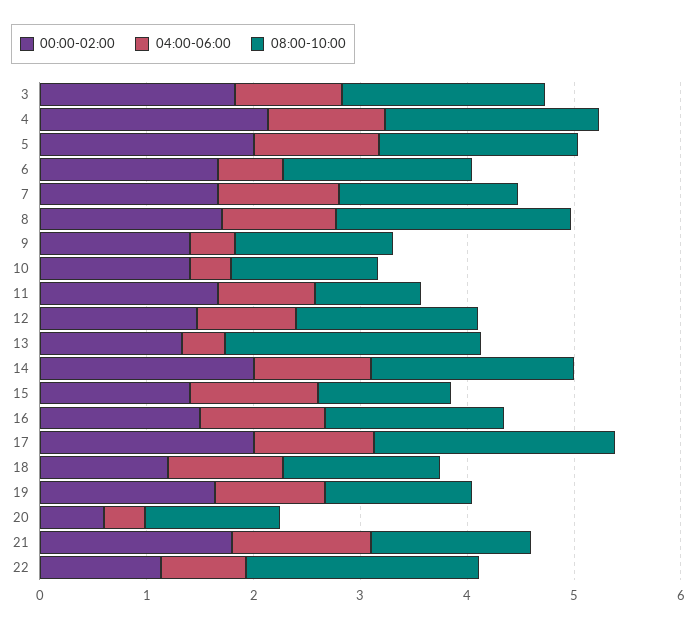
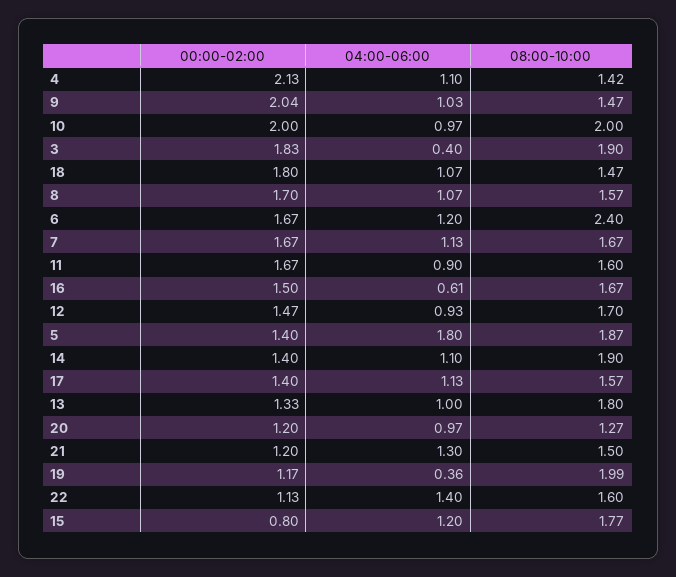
04:00-06:00, 3: 1 -> 0.4
08:00-10:00, 4: 2 -> 1.42
00:00-02:00, 5: 2 -> 1.4
04:00-06:00, 5: 1.2 -> 1.8
04:00-06:00, 6: 0.6 -> 1.2
08:00-10:00, 6: 1.8 -> 2.4
08:00-10:00, 8: 2.2 -> 1.57
00:00-02:00, 9: 1.4 -> 2.04
04:00-06:00, 9: 0.4 -> 1.03
00:00-02:00, 10: 1.4 -> 2
04:00-06:00, 10: 0.4 -> 0.97
08:00-10:00, 10: 1.4 -> 2
08:00-10:00, 11: 1 -> 1.6
04:00-06:00, 13: 0.4 -> 1
08:00-10:00, 13: 2.4 -> 1.8
00:00-02:00, 14: 2 -> 1.4
00:00-02:00, 15: 1.4 -> 0.8
08:00-10:00, 15: 1.2 -> 1.77
04:00-06:00, 16: 1.2 -> 0.61
00:00-02:00, 17: 2 -> 1.4
08:00-10:00, 17: 2.2 -> 1.57
00:00-02:00, 18: 1.2 -> 1.8
00:00-02:00, 19: 1.6 -> 1.17
04:00-06:00, 19: 1 -> 0.36
08:00-10:00, 19: 1.4 -> 1.99
00:00-02:00, 20: 0.6 -> 1.2
04:00-06:00, 20: 0.4 -> 0.97
00:00-02:00, 21: 1.8 -> 1.2
04:00-06:00, 22: 0.8 -> 1.4
08:00-10:00, 22: 2.2 -> 1.6

